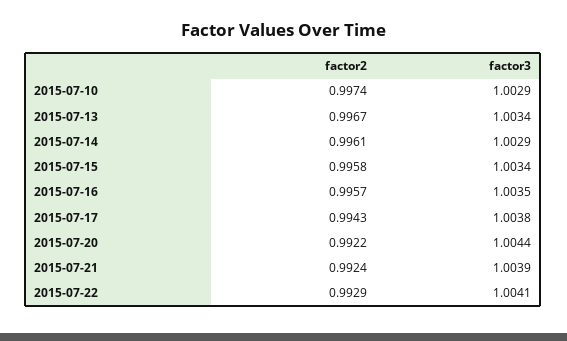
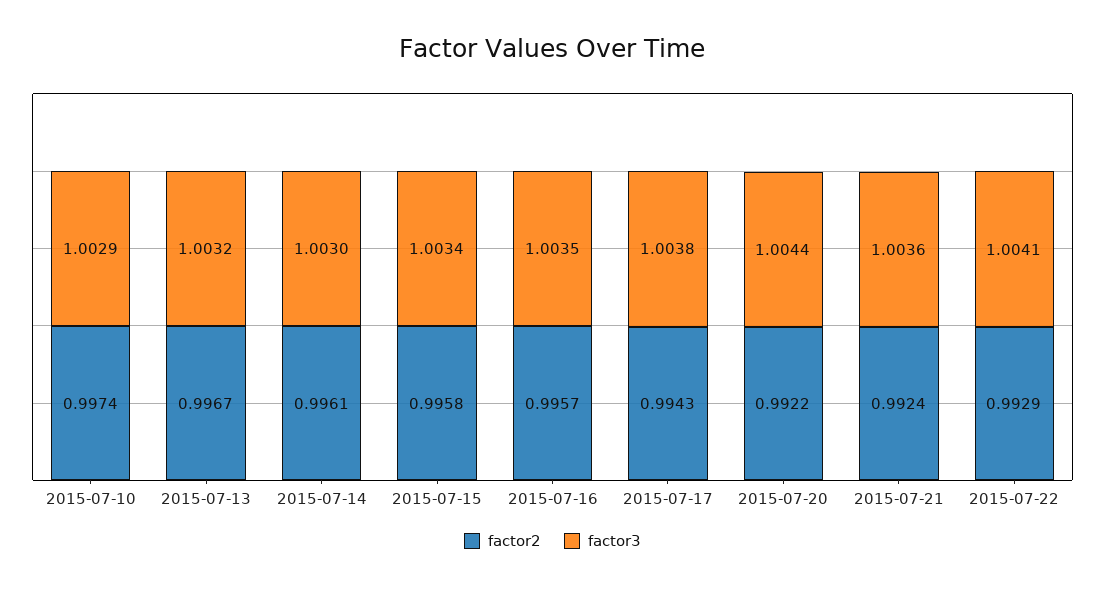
factor3, 2015-07-13: 1.0034 -> 1.0032
factor3, 2015-07-14: 1.0029 -> 1.003
factor3, 2015-07-21: 1.0039 -> 1.0036

